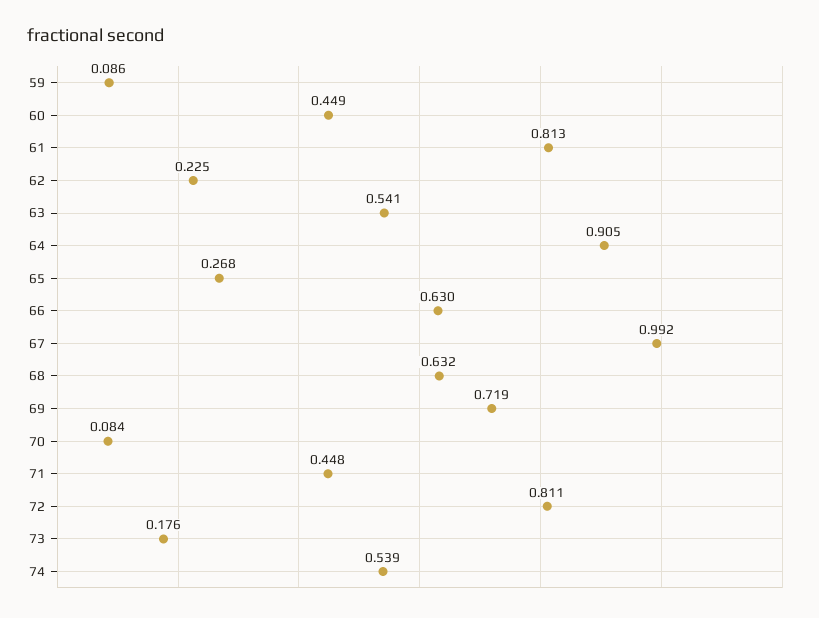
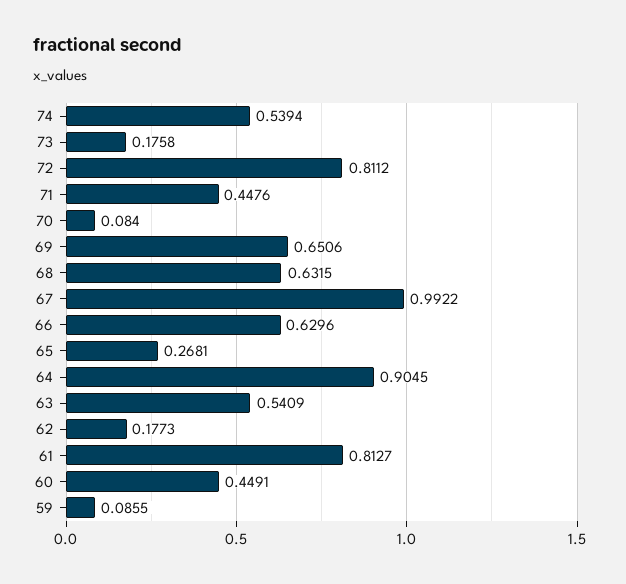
62: 0.225 -> 0.1773
69: 0.719 -> 0.6506

